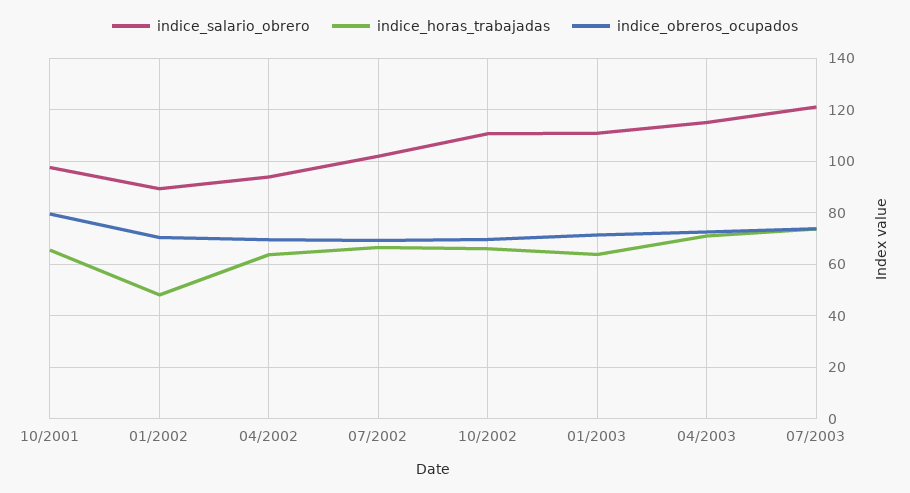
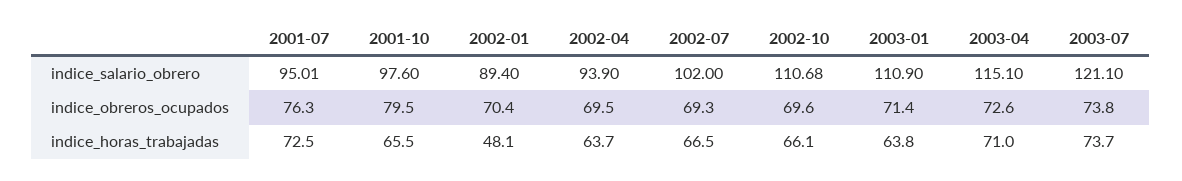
indice_salario_obrero, 2001-07: none -> 95.01
indice_obreros_ocupados, 2001-07: none -> 76.3
indice_horas_trabajadas, 2001-07: none -> 72.5

